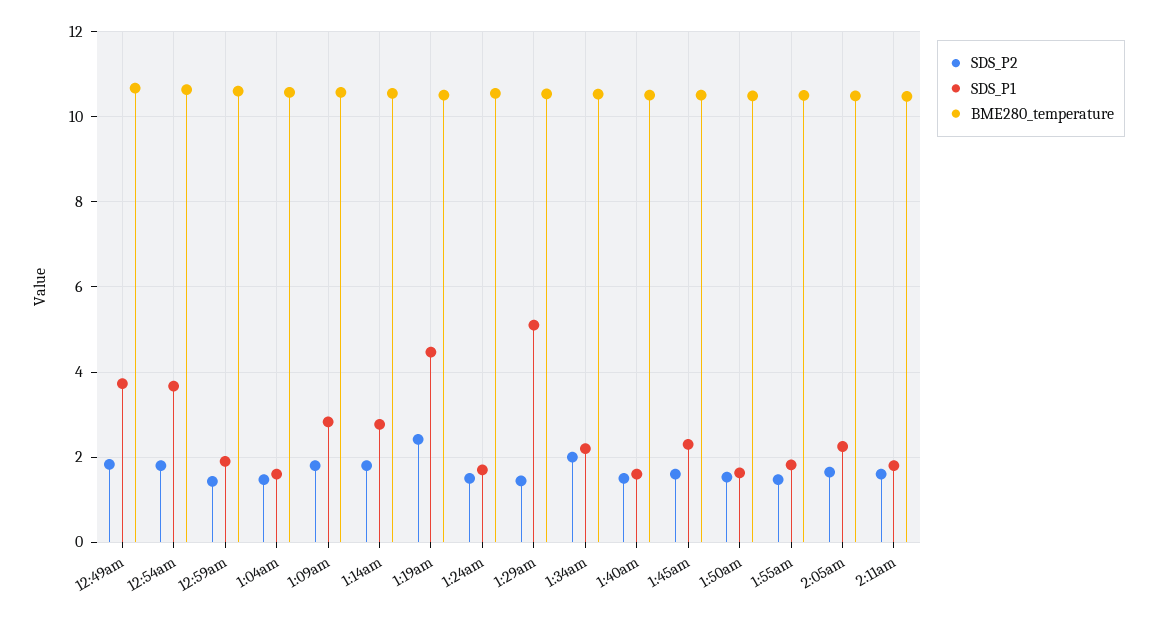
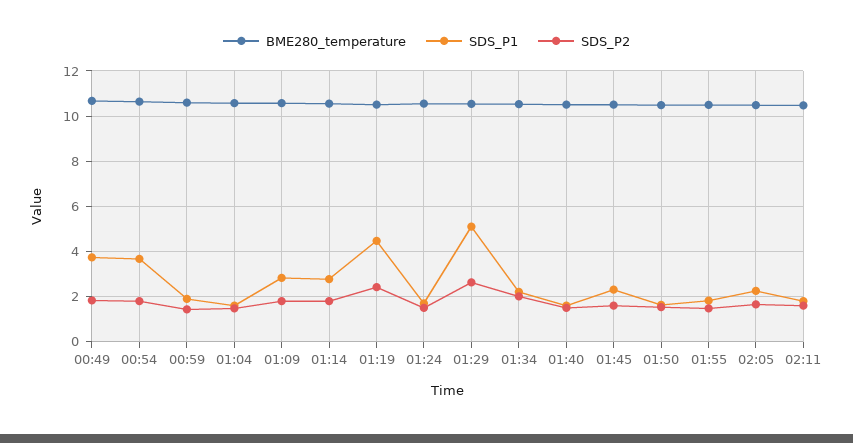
SDS_P2, 1:29am: 1.4 -> 2.5

